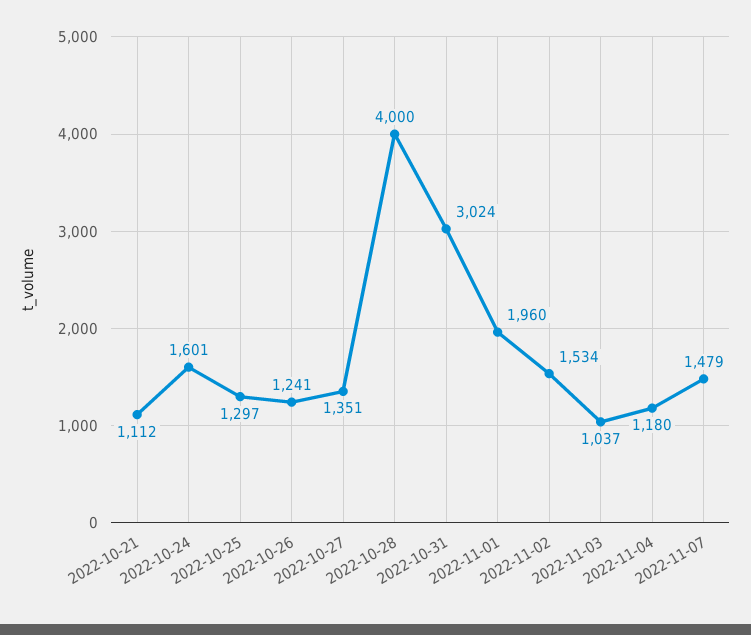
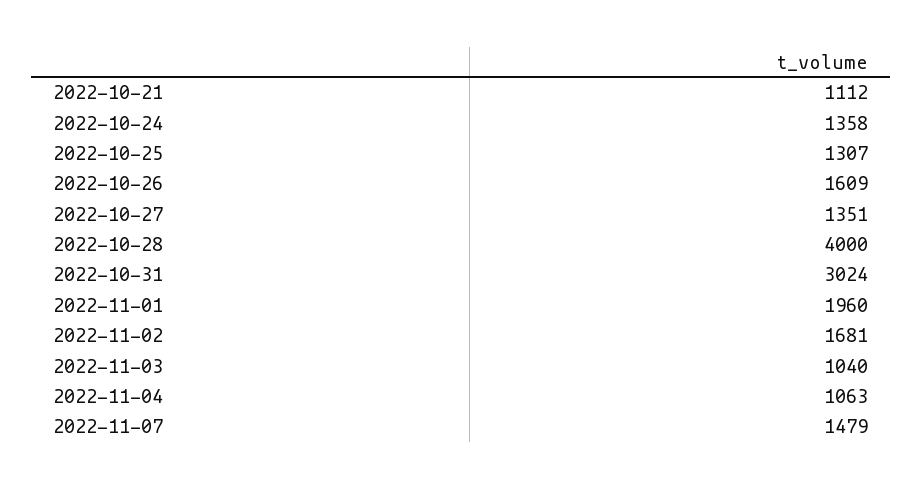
2022-10-24: 1601 -> 1358
2022-10-25: 1297 -> 1307
2022-10-26: 1241 -> 1609
2022-11-02: 1534 -> 1681
2022-11-03: 1037 -> 1040
2022-11-04: 1180 -> 1063

